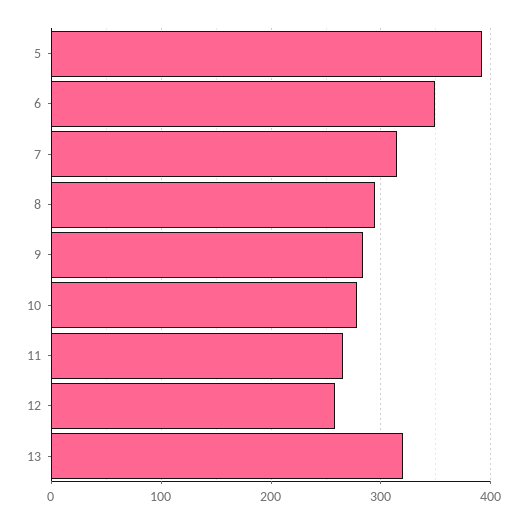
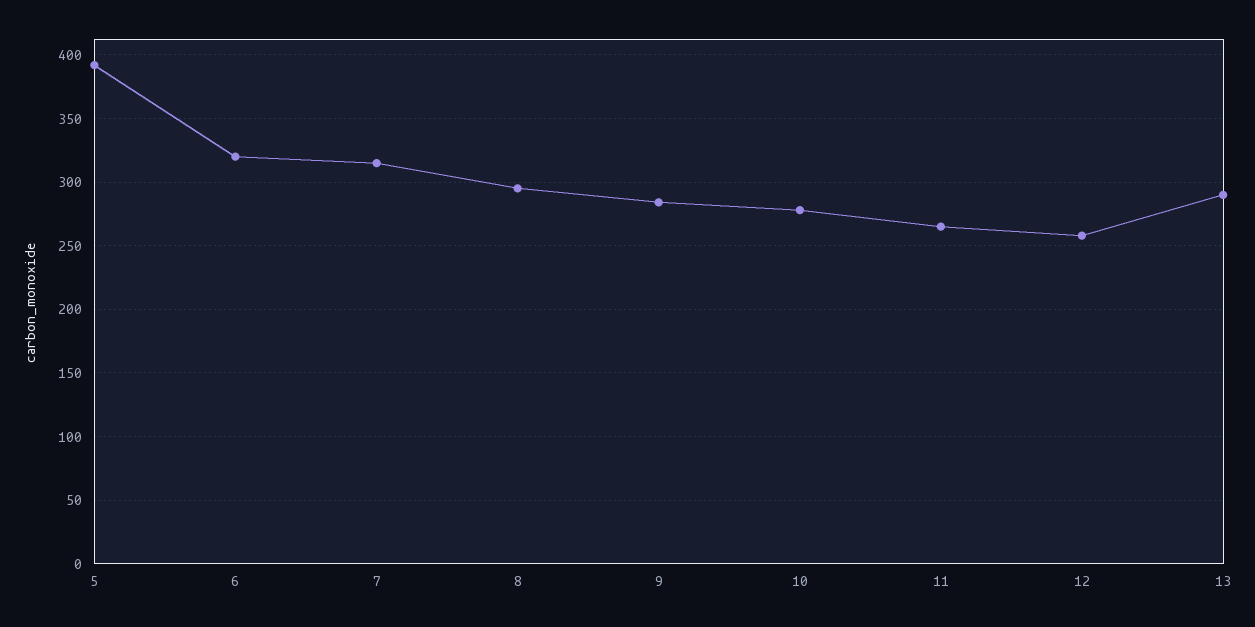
6: 350 -> 320
13: 320 -> 290

